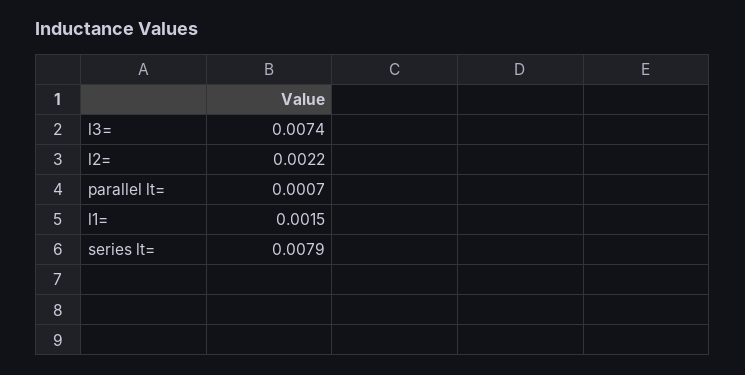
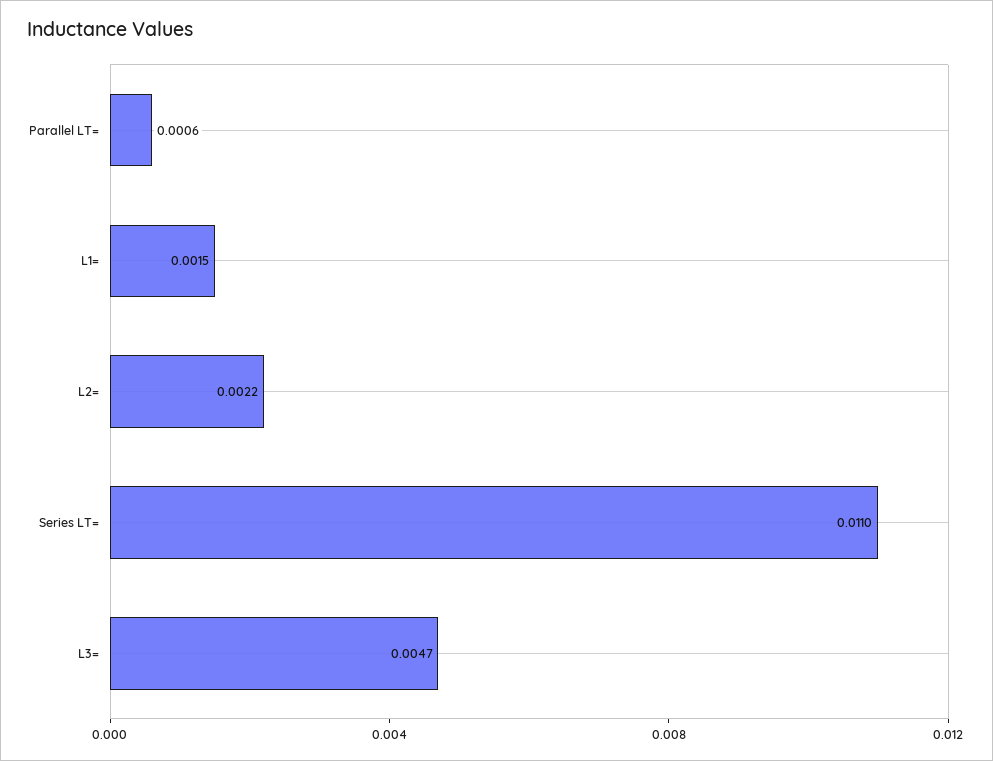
l3=: 0.0074 -> 0.0047
parallel lt=: 0.0007 -> 0.0006
series lt=: 0.0079 -> 0.011

